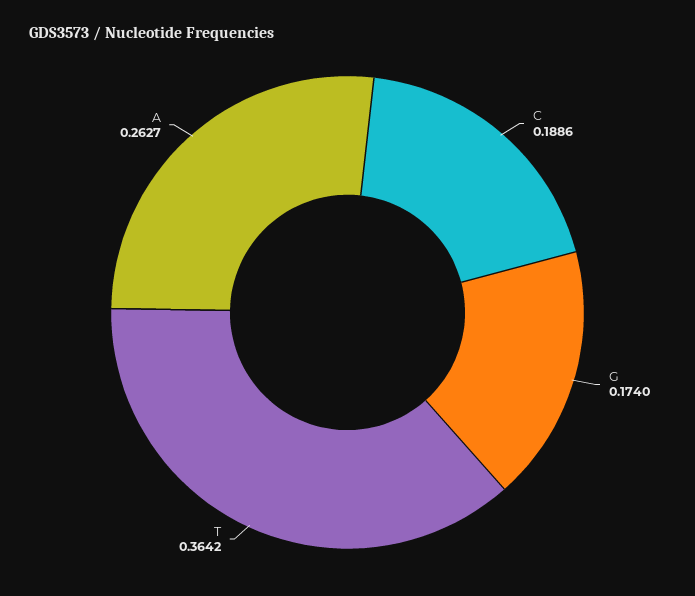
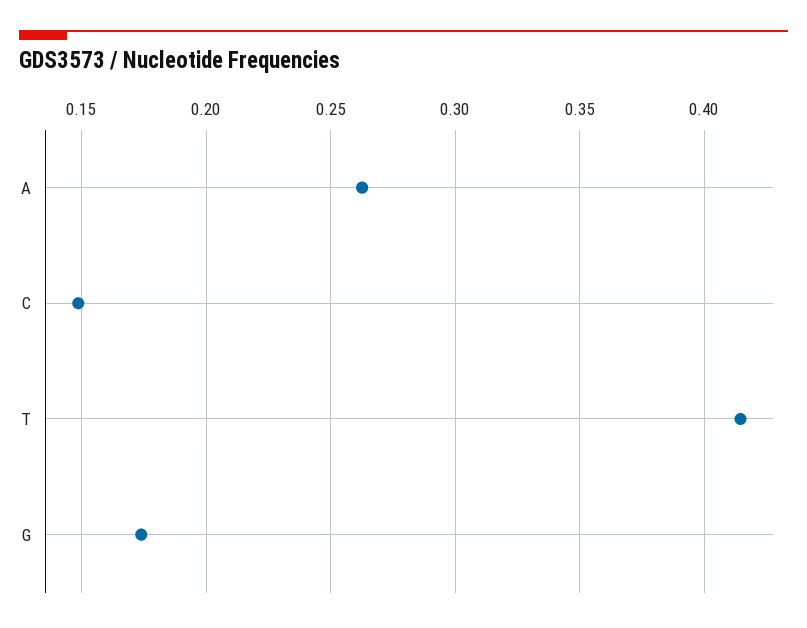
C: 0.1886 -> 0.15
T: 0.3642 -> 0.415

